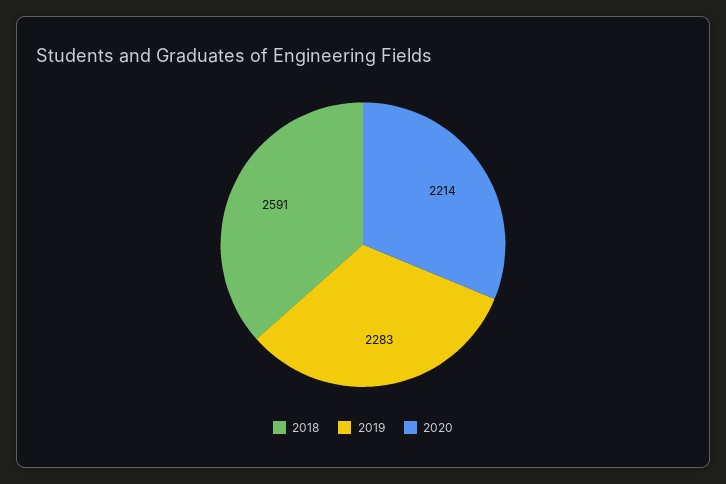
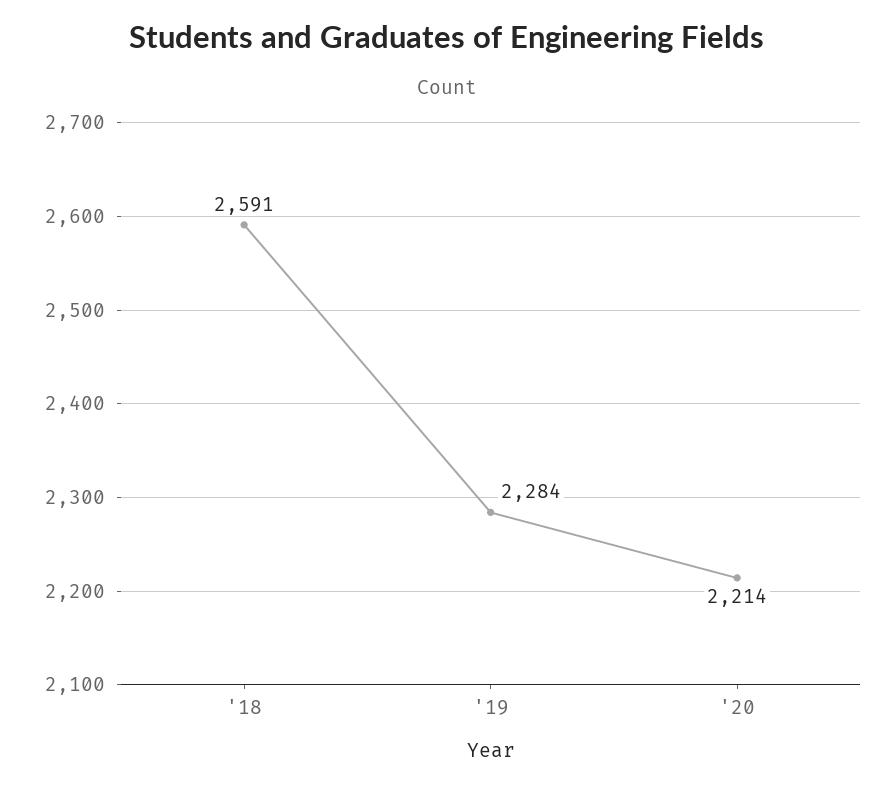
2019: 2283 -> 2284

